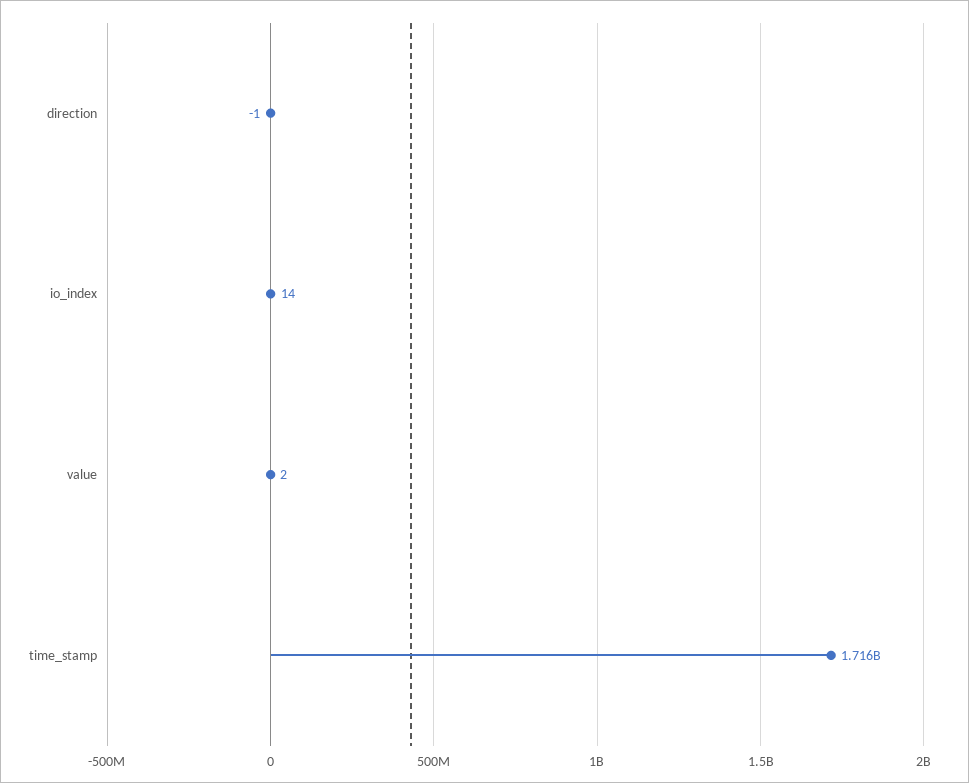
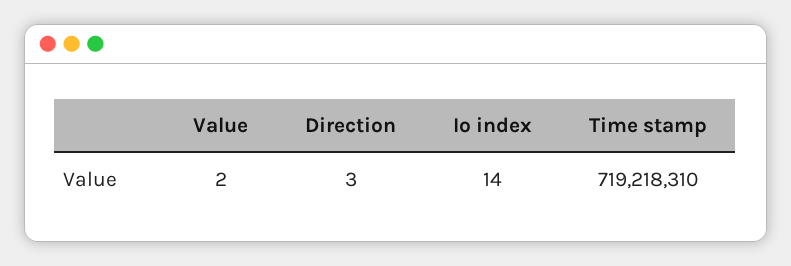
direction: -1 -> 3
time_stamp: 1716000000 -> 719218310

